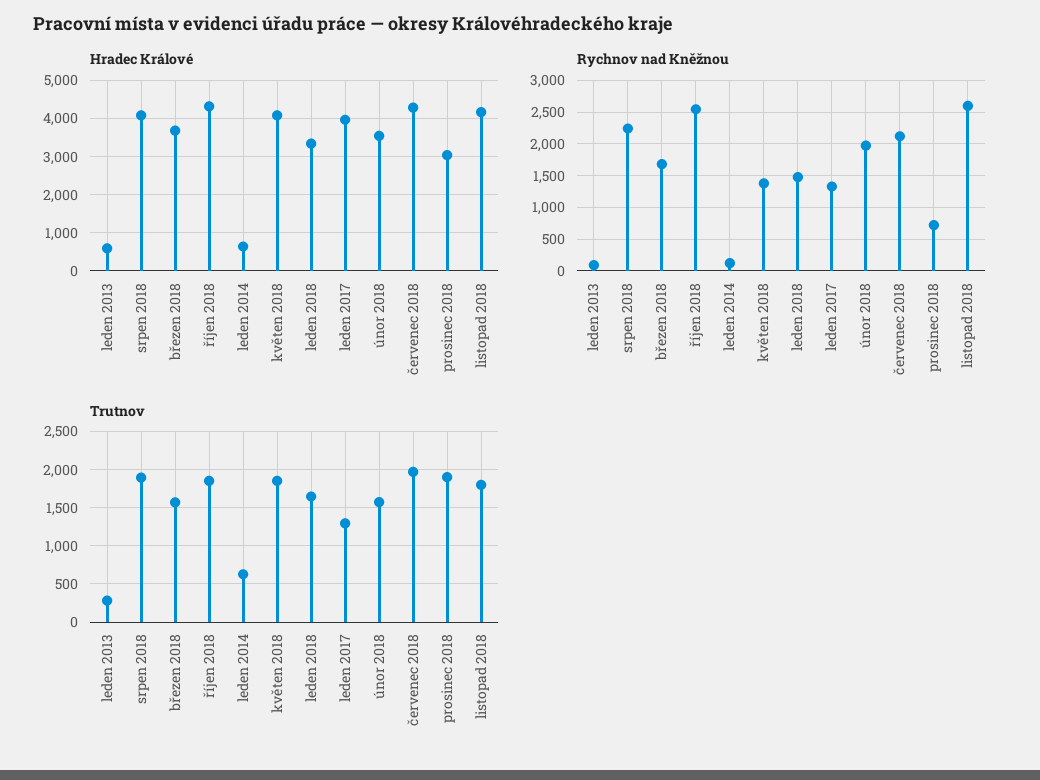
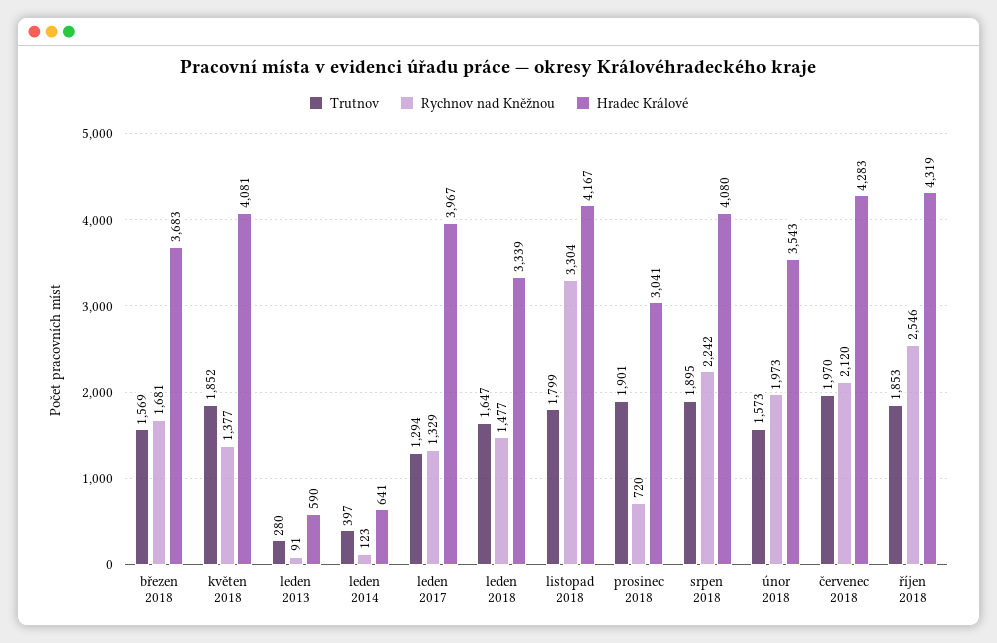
Rychnov nad Kněžnou, listopad 2018: 2600 -> 3304
Trutnov, leden 2014: 600 -> 397

